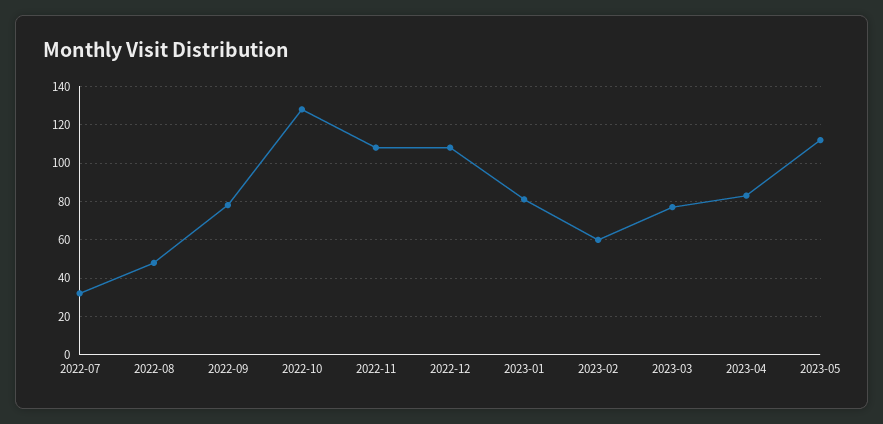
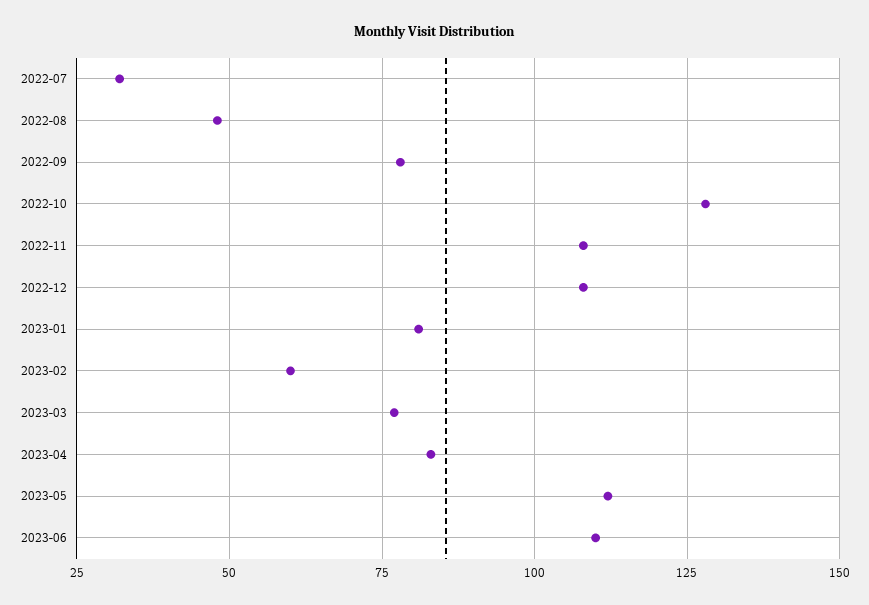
2023-06: none -> 110

